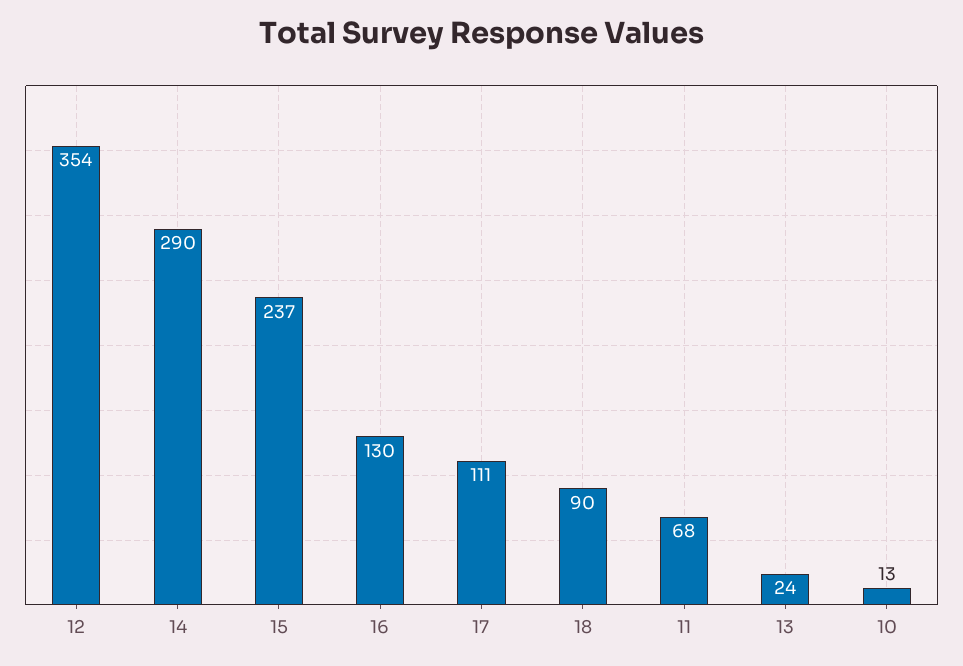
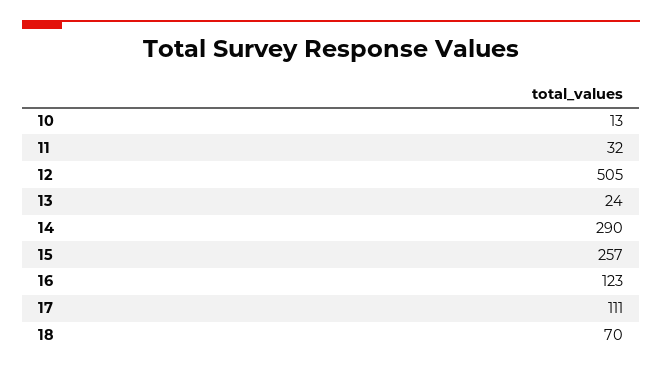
12: 354 -> 505
15: 237 -> 257
16: 130 -> 123
18: 90 -> 70
11: 68 -> 32

